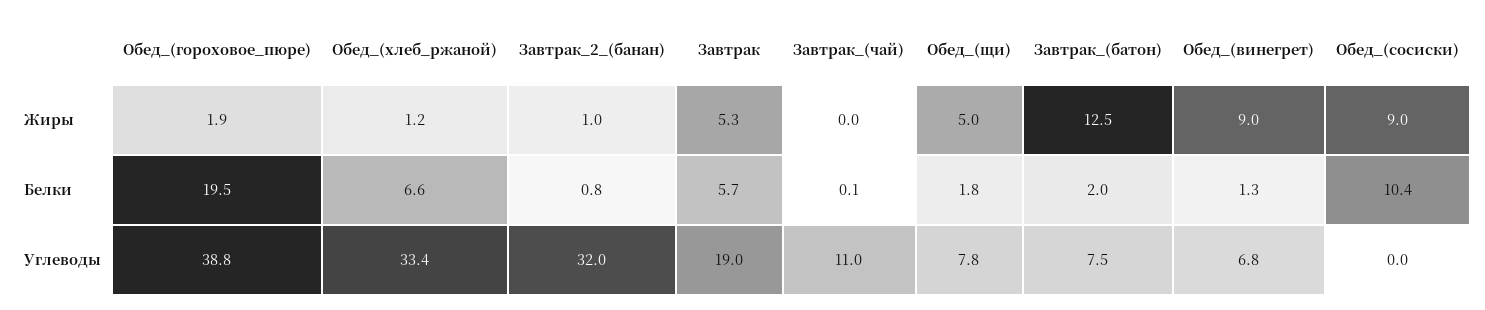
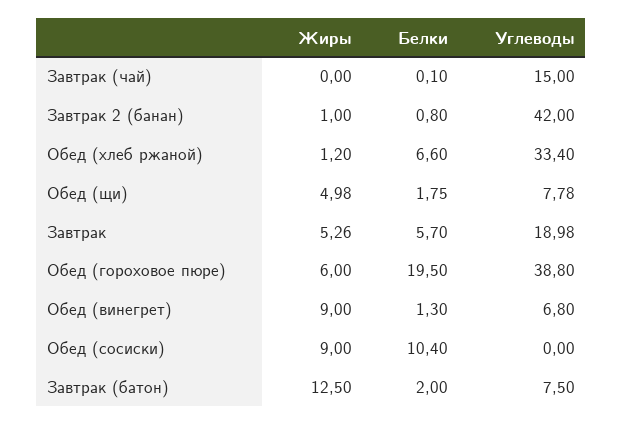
Обед_(гороховое_пюре), Жиры: 1.9 -> 6
Завтрак_2_(банан), Углеводы: 32 -> 42
Завтрак_(чай), Углеводы: 11 -> 15

